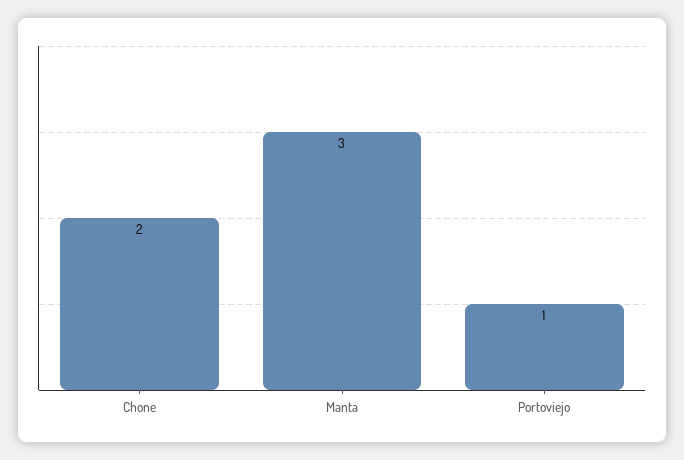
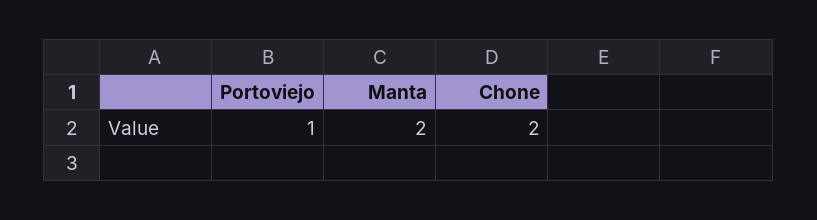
Manta: 3 -> 2

